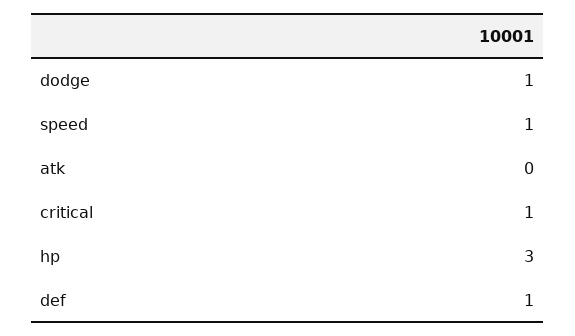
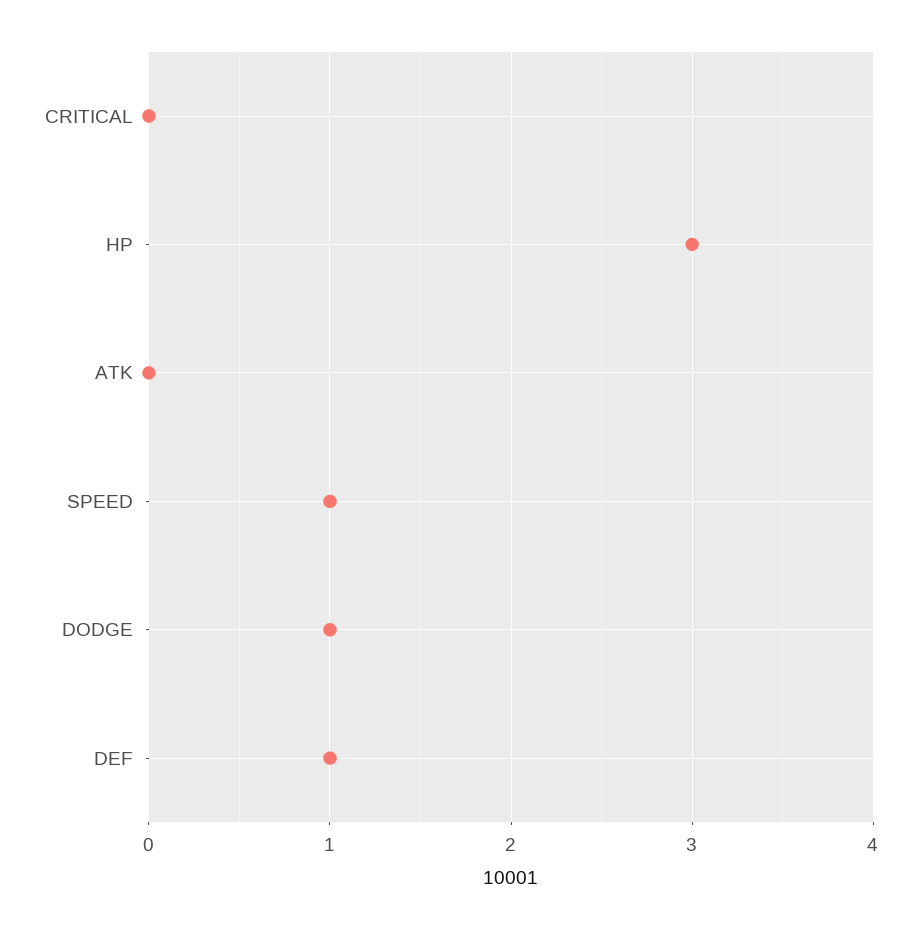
critical: 1 -> 0

